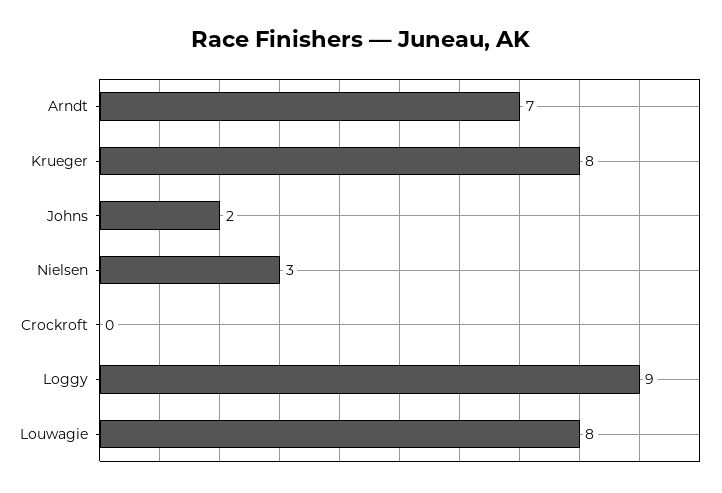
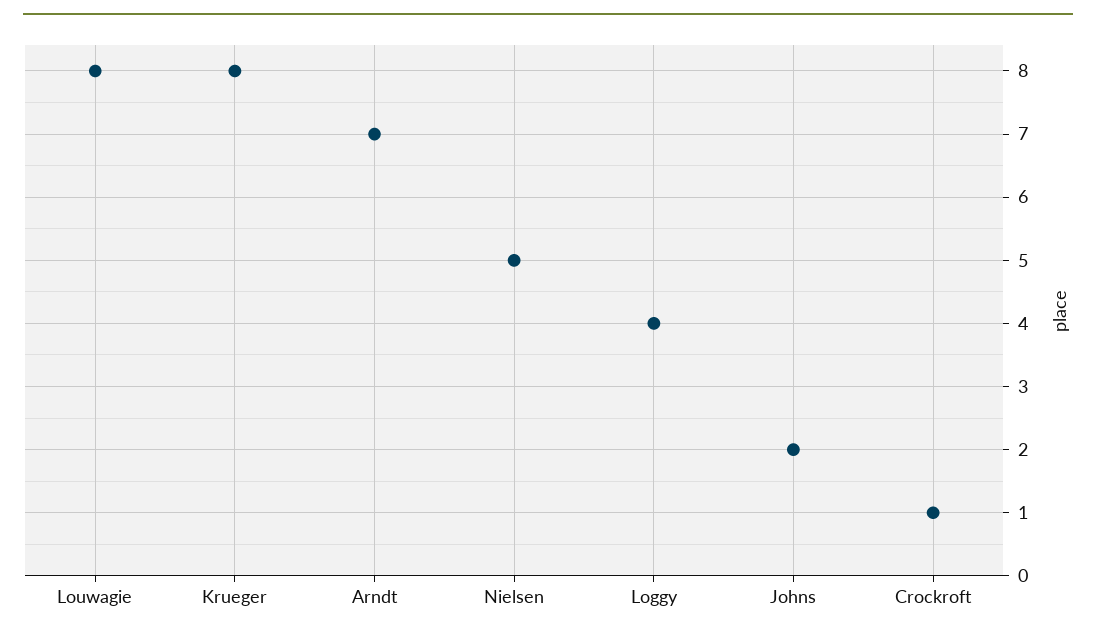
Nielsen: 3 -> 5
Crockroft: 0 -> 1
Loggy: 9 -> 4

